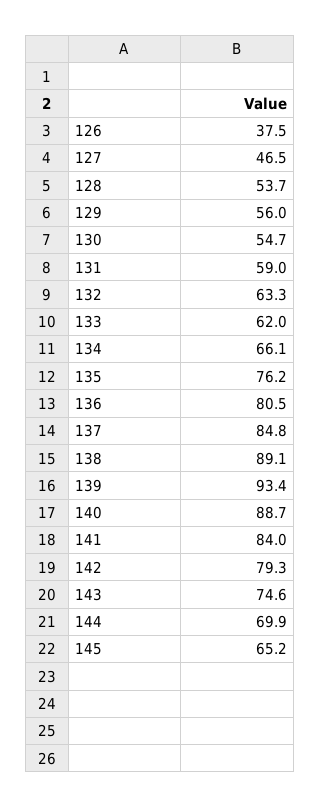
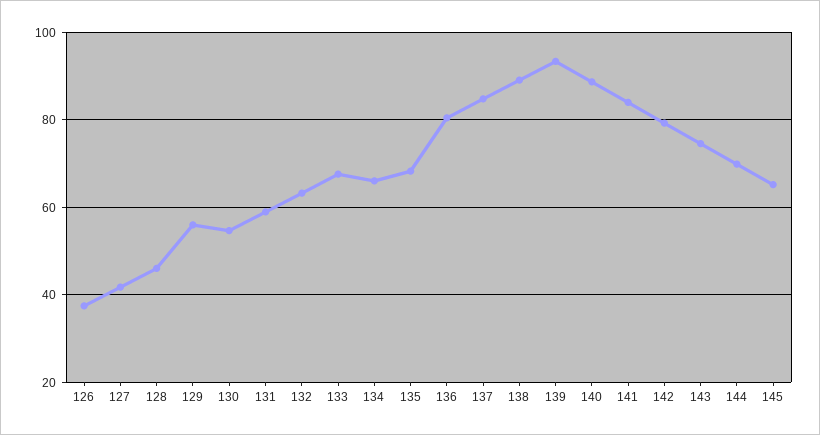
127: 46.5 -> 42
128: 53.7 -> 46
133: 62 -> 68
135: 76.2 -> 68

